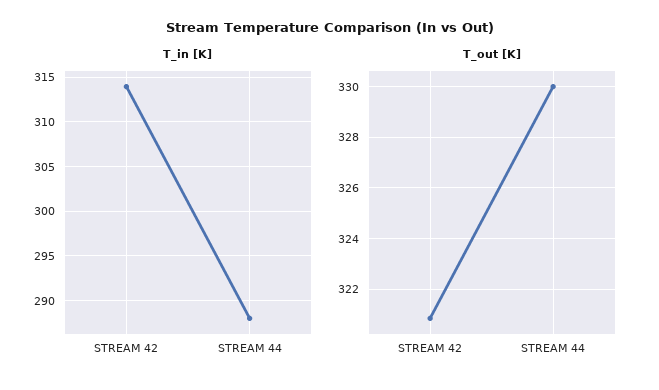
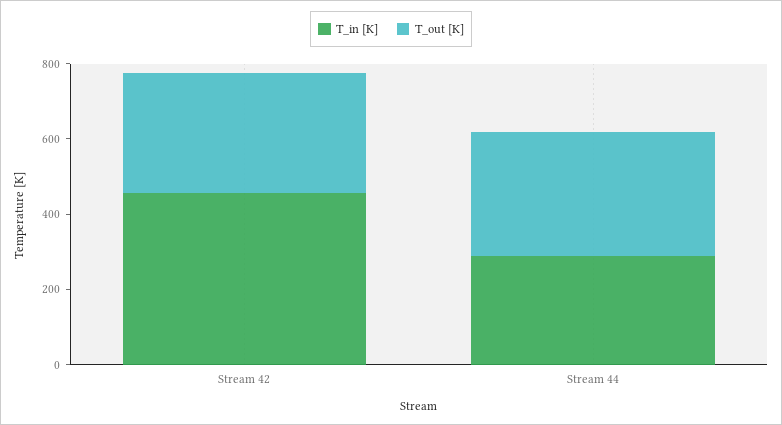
T_in [K], STREAM 42: 314 -> 450

